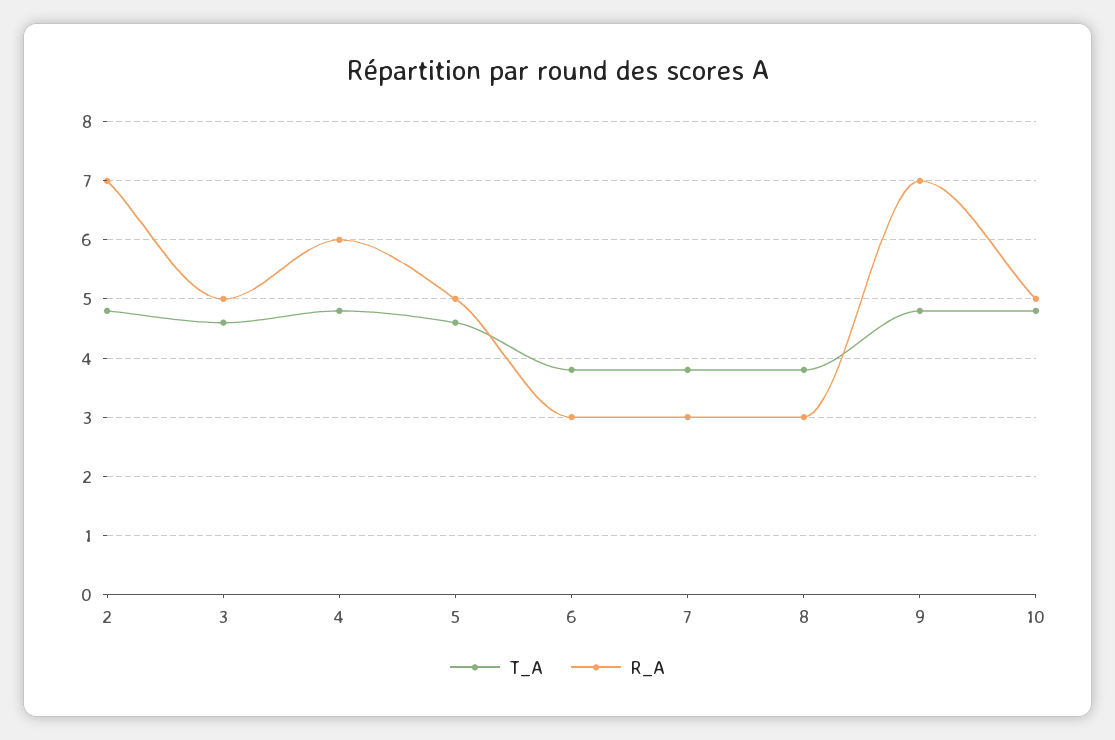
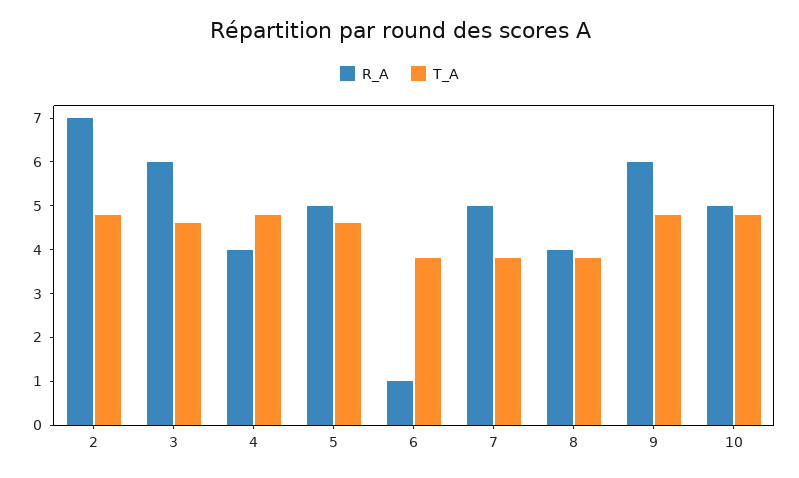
R_A, 3: 5 -> 6
R_A, 4: 6 -> 4
R_A, 6: 3 -> 1
R_A, 7: 3 -> 5
R_A, 8: 3 -> 4
R_A, 9: 7 -> 6

